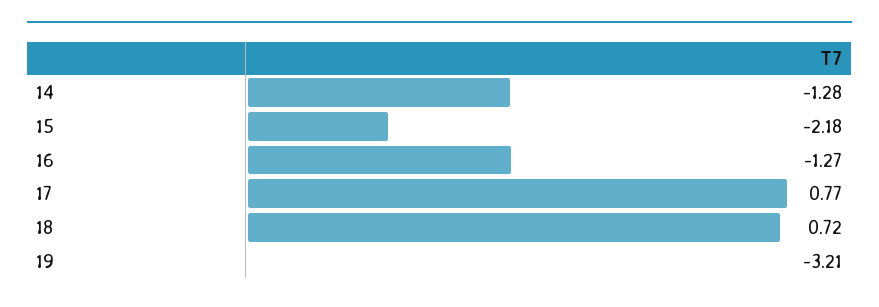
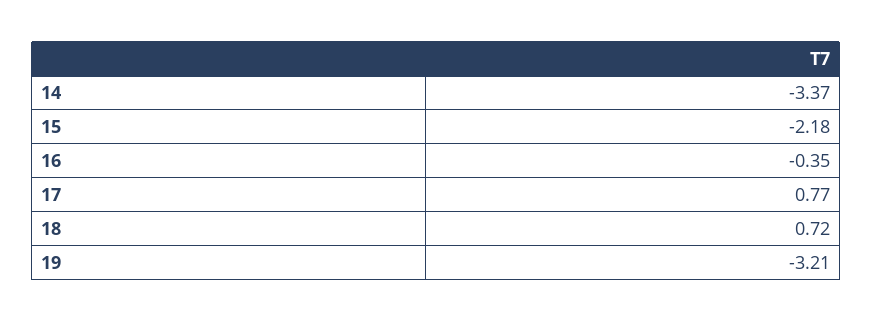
14: -1.28 -> -3.37
16: -1.27 -> -0.35

